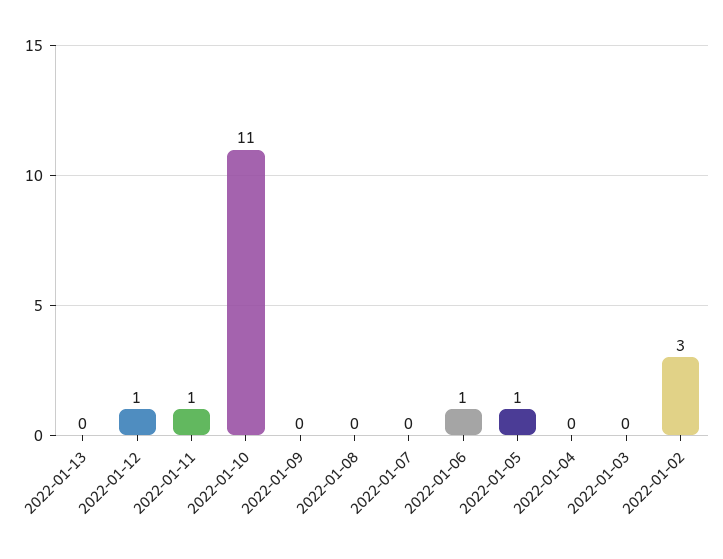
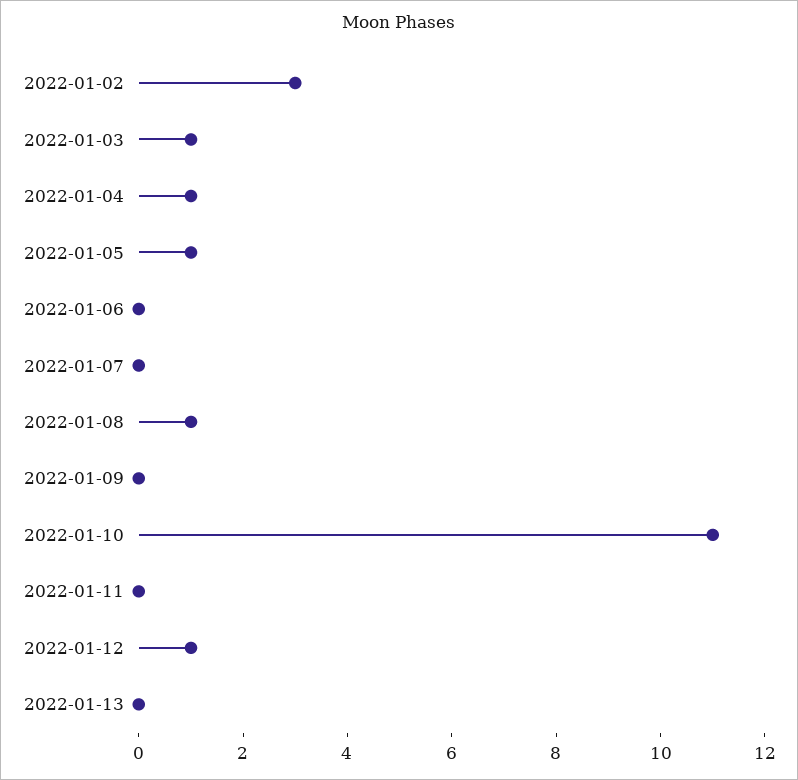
2022-01-11: 1 -> 0
2022-01-08: 0 -> 1
2022-01-06: 1 -> 0
2022-01-04: 0 -> 1
2022-01-03: 0 -> 1

